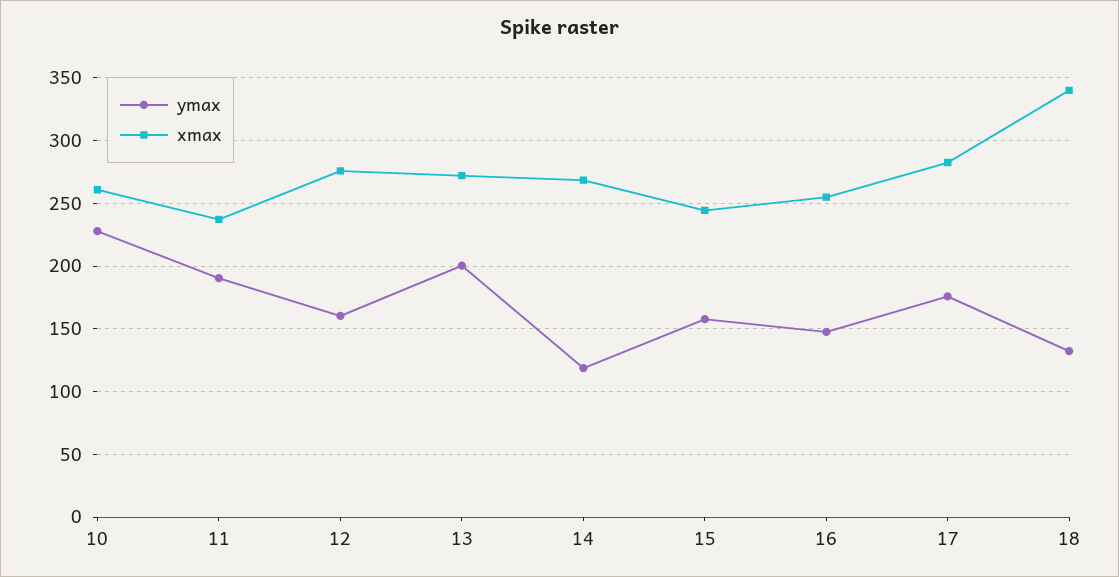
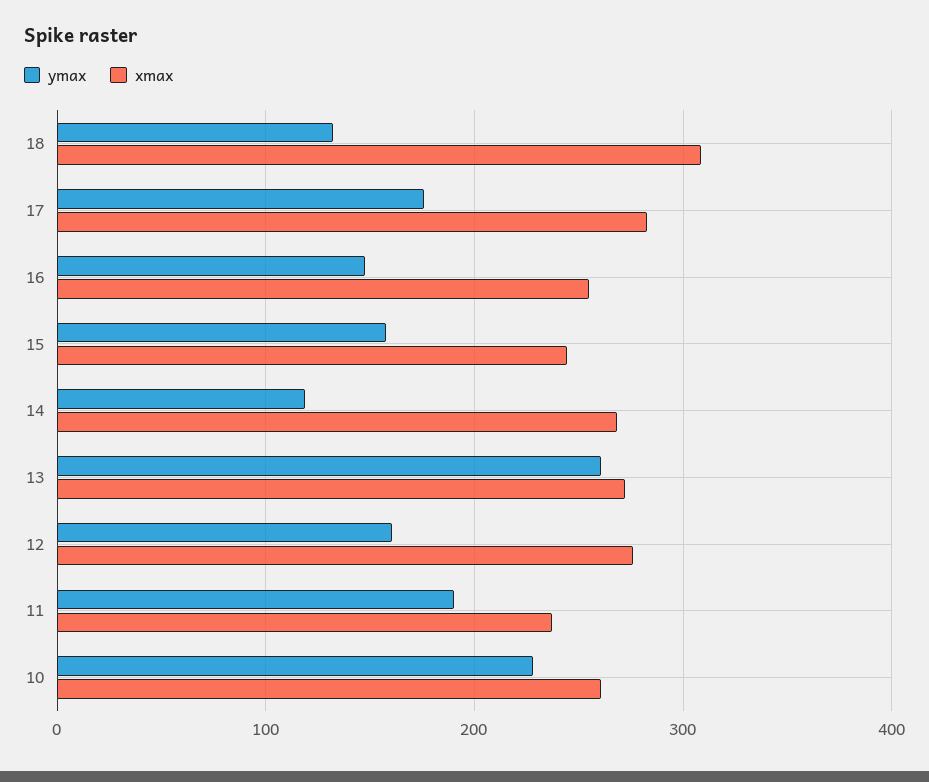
ymax, 13: 200 -> 260
xmax, 18: 340 -> 310

